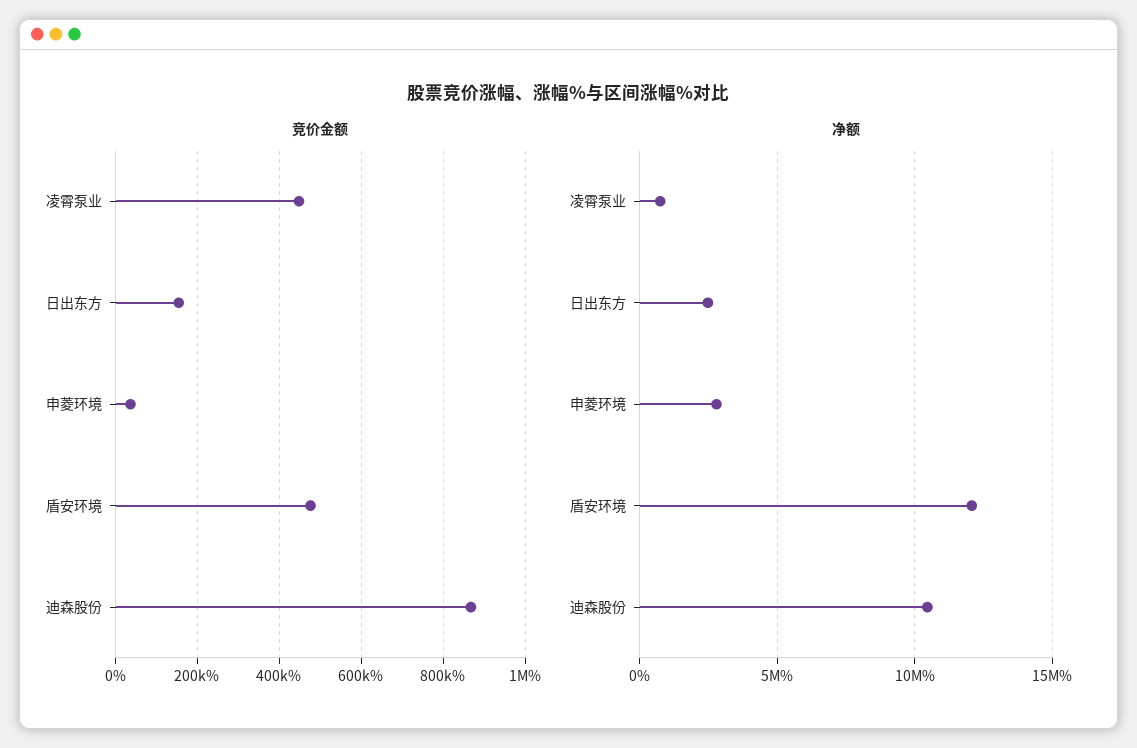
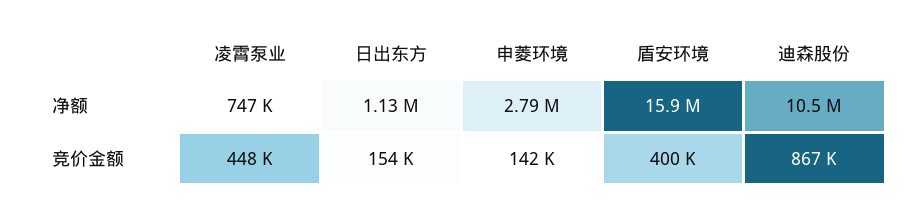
竞价金额, 申菱环境: 40000 -> 142000
竞价金额, 盾安环境: 480000 -> 400000
净额, 日出东方: 2500000 -> 1130000
净额, 盾安环境: 12000000 -> 15900000

